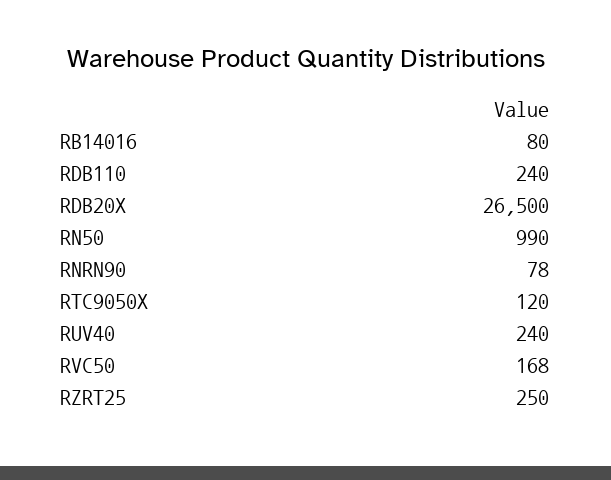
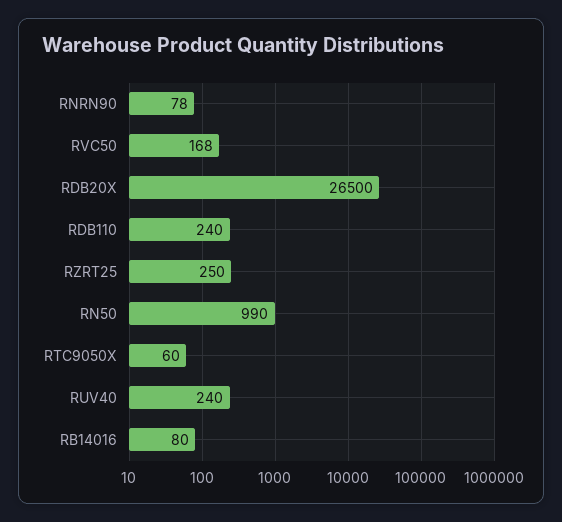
RTC9050X: 120 -> 60

